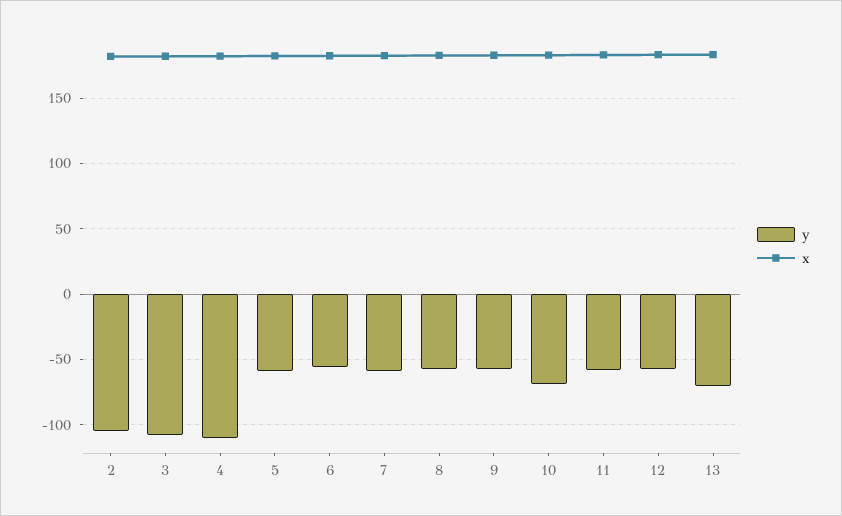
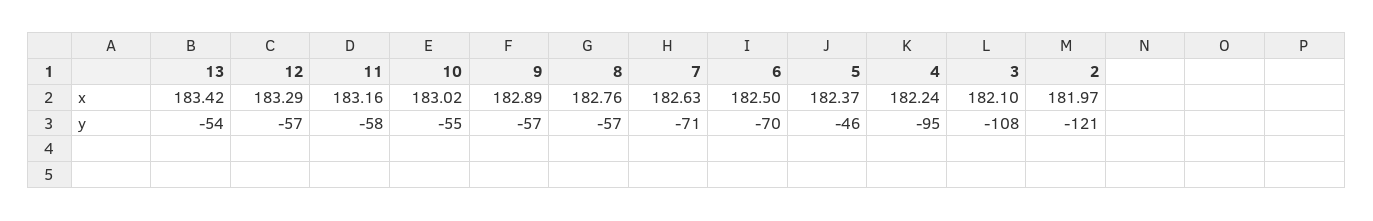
y, 2: -105 -> -121
y, 4: -110 -> -95
y, 5: -60 -> -46
y, 6: -55 -> -70
y, 7: -60 -> -71
y, 10: -70 -> -55
y, 13: -70 -> -54

